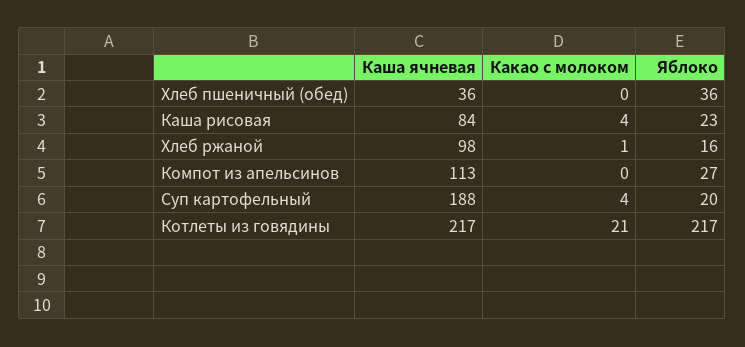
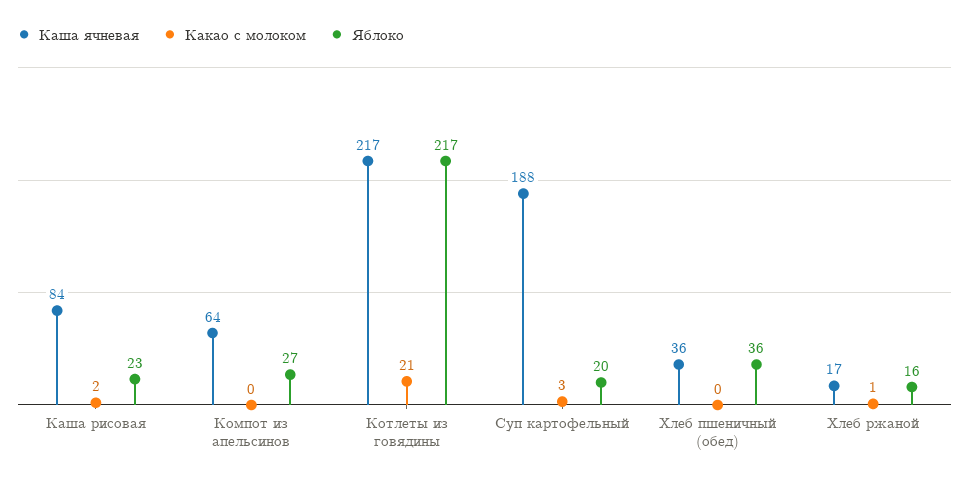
Какао с молоком, Каша рисовая: 4 -> 2
Каша ячневая, Хлеб ржаной: 98 -> 17
Каша ячневая, Компот из апельсинов: 113 -> 64
Какао с молоком, Суп картофельный: 4 -> 3

